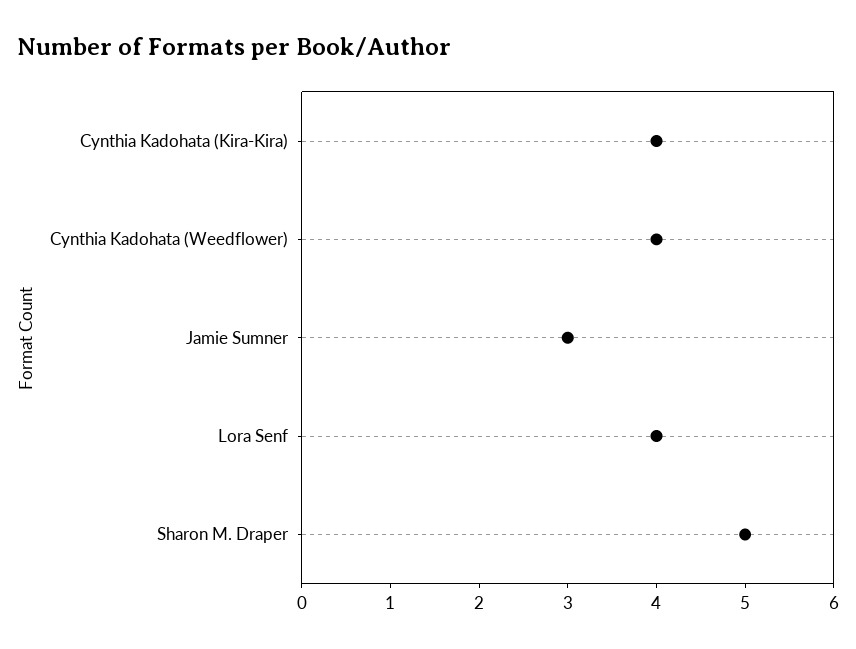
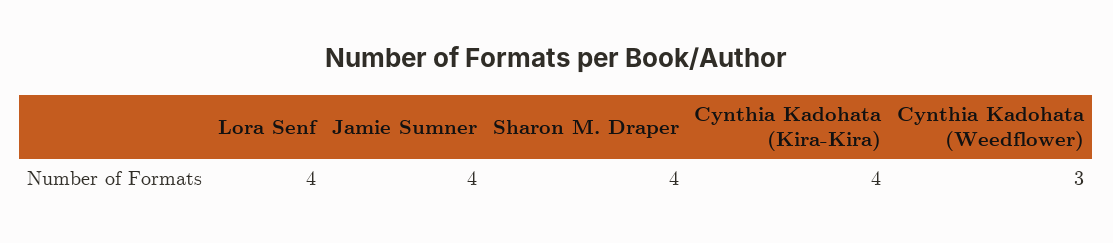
Cynthia Kadohata (Weedflower): 4 -> 3
Jamie Sumner: 3 -> 4
Sharon M. Draper: 5 -> 4

